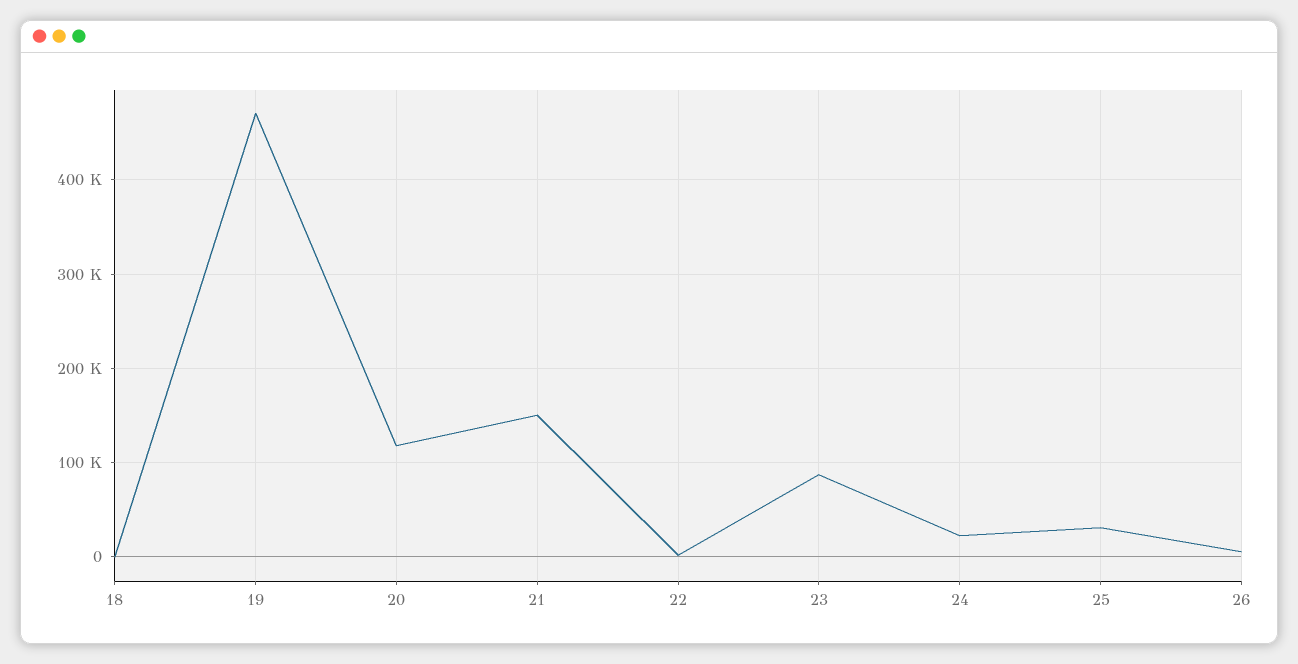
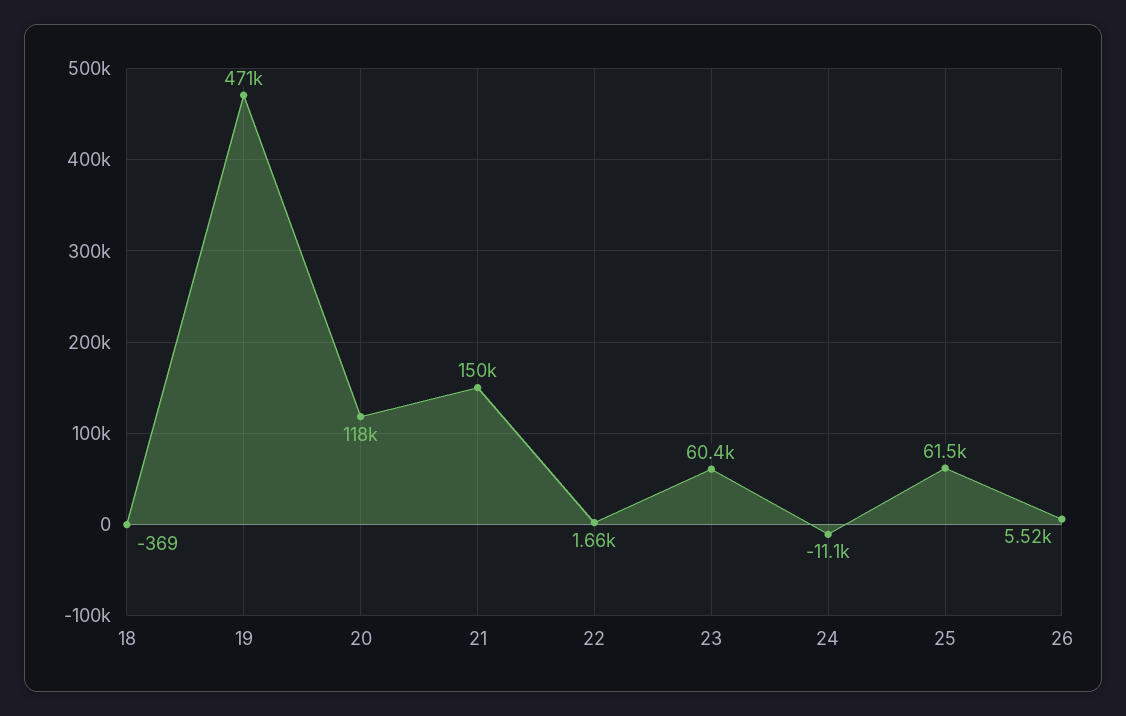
23: 90000 -> 60400
24: 20000 -> -11100
25: 30000 -> 61500

